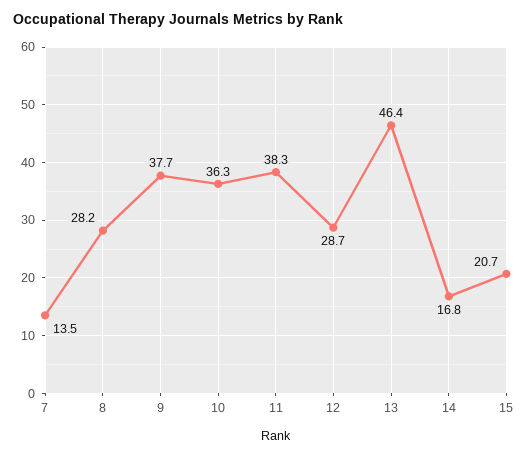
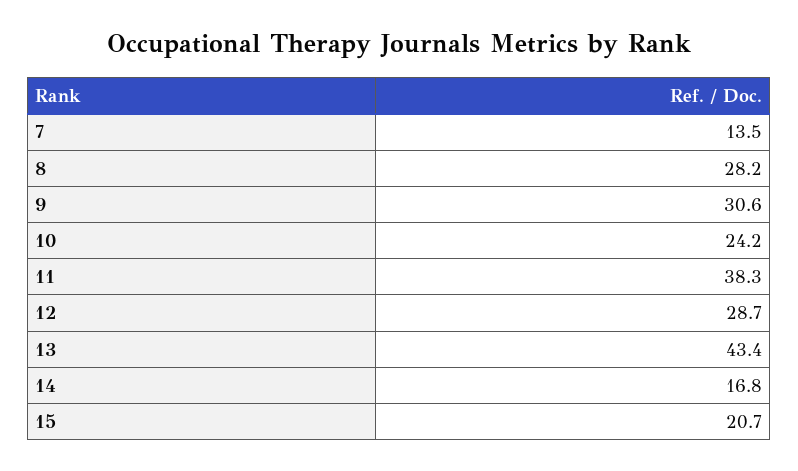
9: 37.7 -> 30.6
10: 36.3 -> 24.2
13: 46.4 -> 43.4

